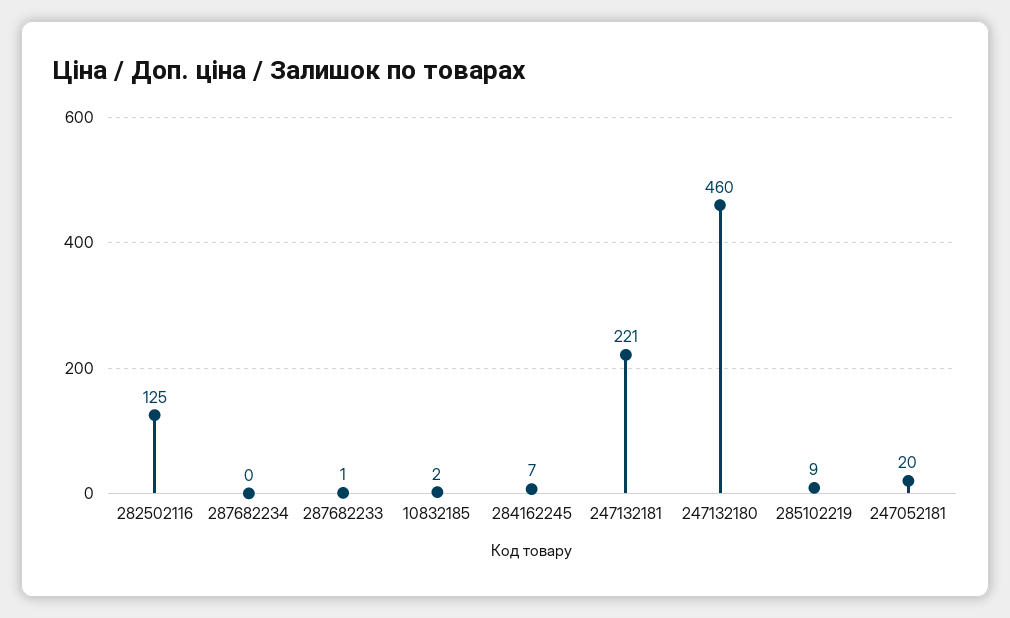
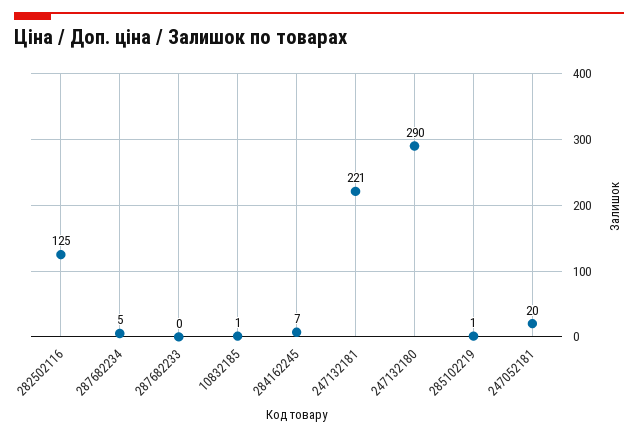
287682234: 0 -> 5
287682233: 1 -> 0
10832185: 2 -> 1
247132180: 460 -> 290
285102219: 9 -> 1

